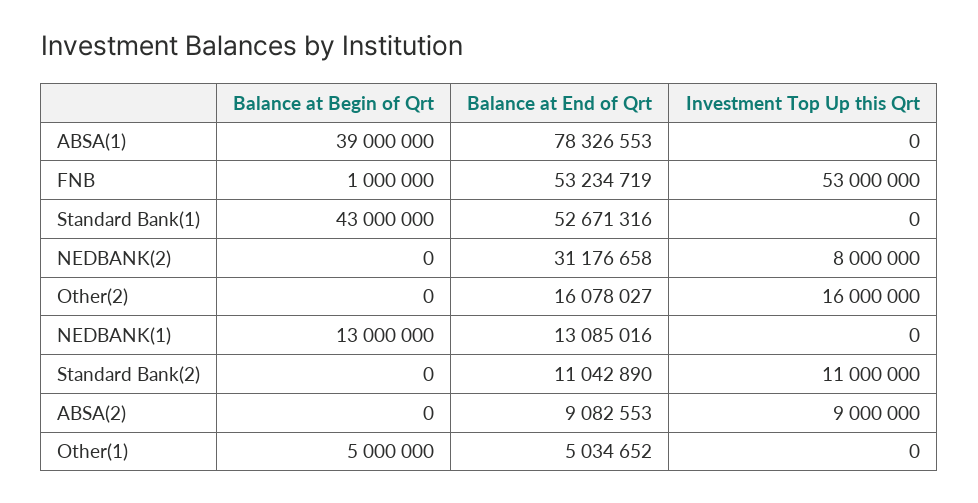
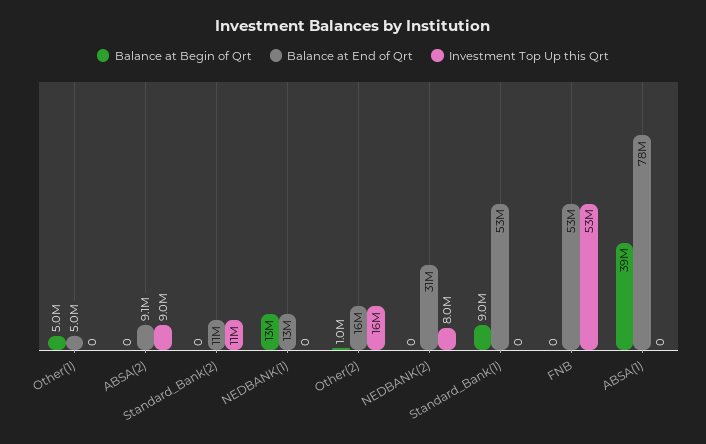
Balance at Begin of Qrt, FNB: 1000000 -> 0
Balance at Begin of Qrt, Standard Bank(1): 43000000 -> 9000000
Balance at Begin of Qrt, Other(2): 0 -> 1000000

